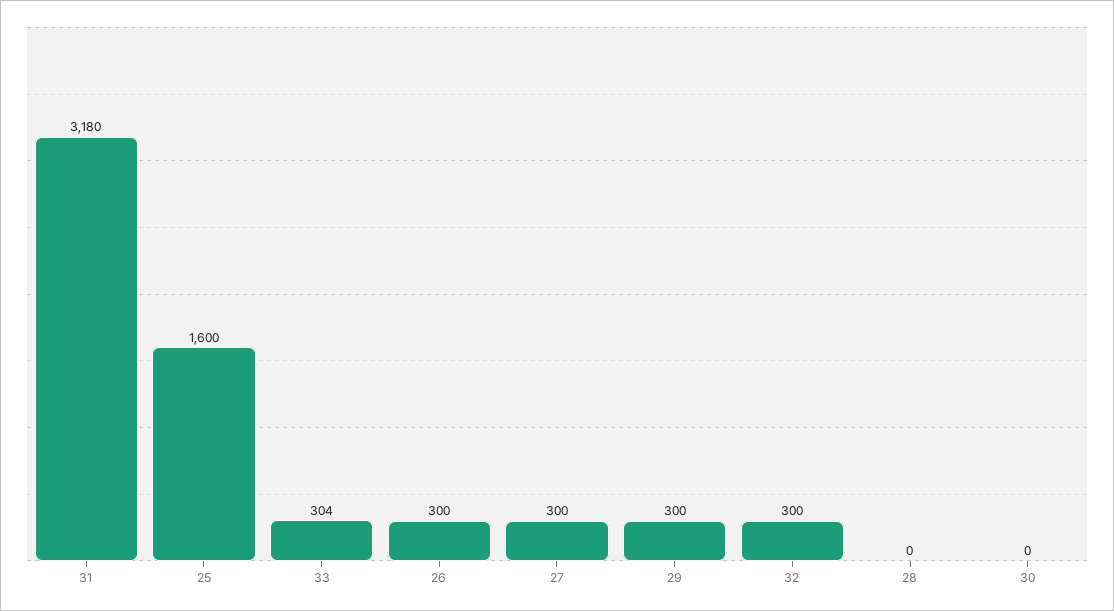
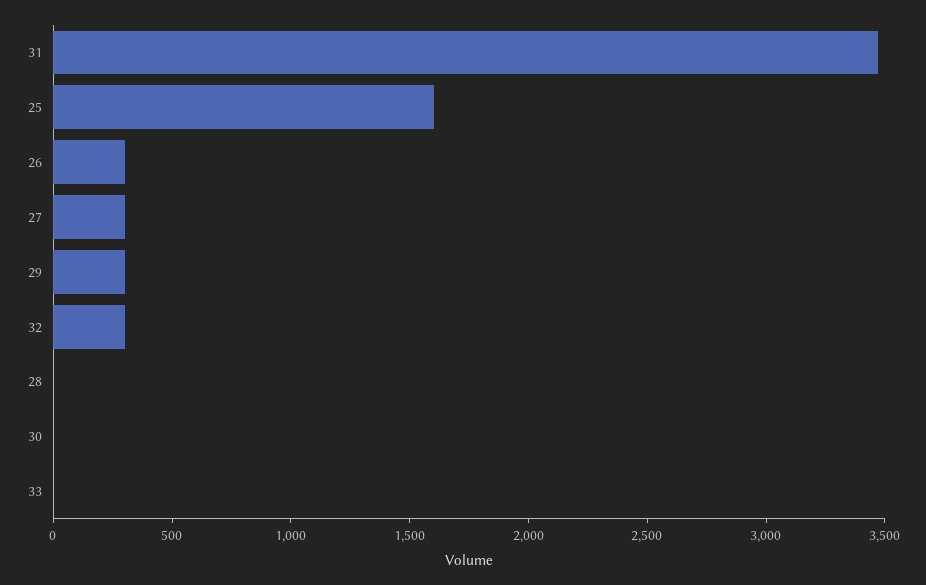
31: 3180 -> 3500
33: 304 -> 0

